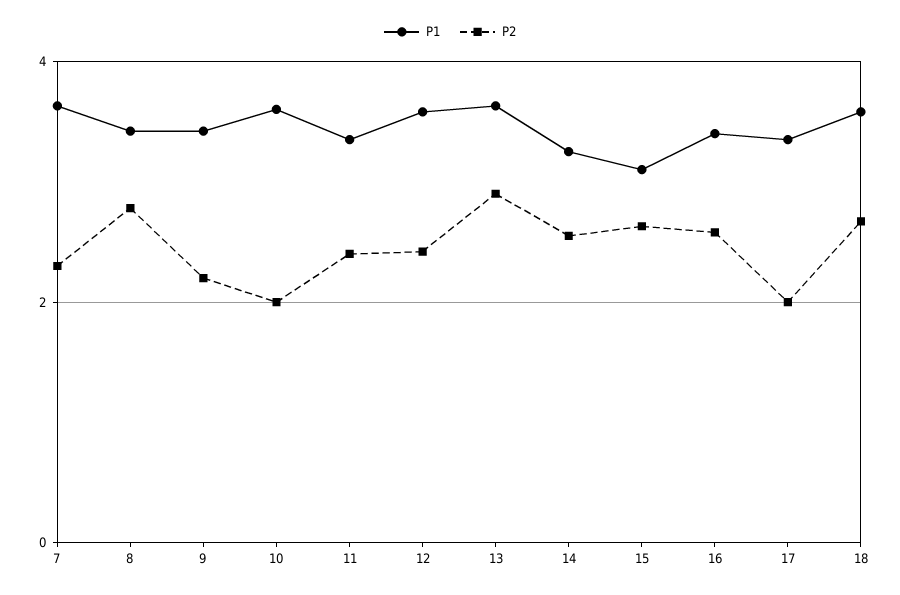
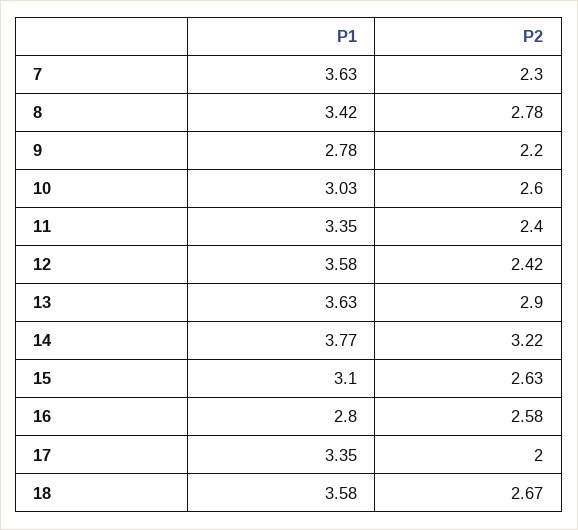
P1, 9: 3.4 -> 2.78
P1, 10: 3.6 -> 3.03
P2, 10: 2 -> 2.6
P1, 14: 3.2 -> 3.77
P2, 14: 2.6 -> 3.22
P1, 16: 3.4 -> 2.8

